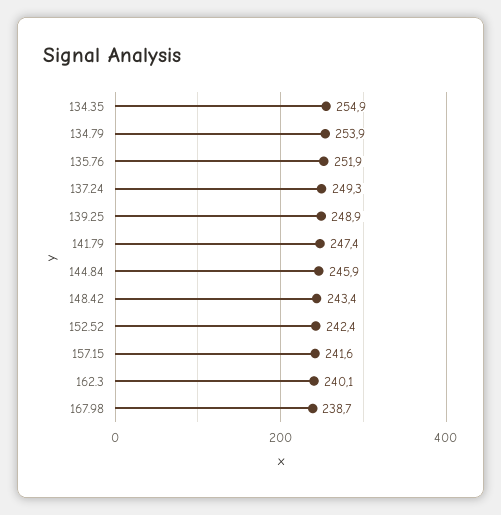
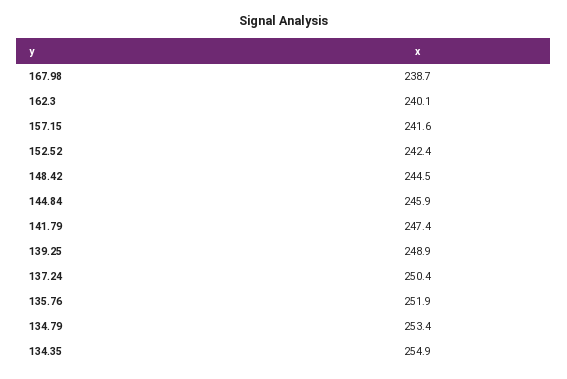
134.79: 253.9 -> 253.4
137.24: 249.3 -> 250.4
148.42: 243.4 -> 244.5

